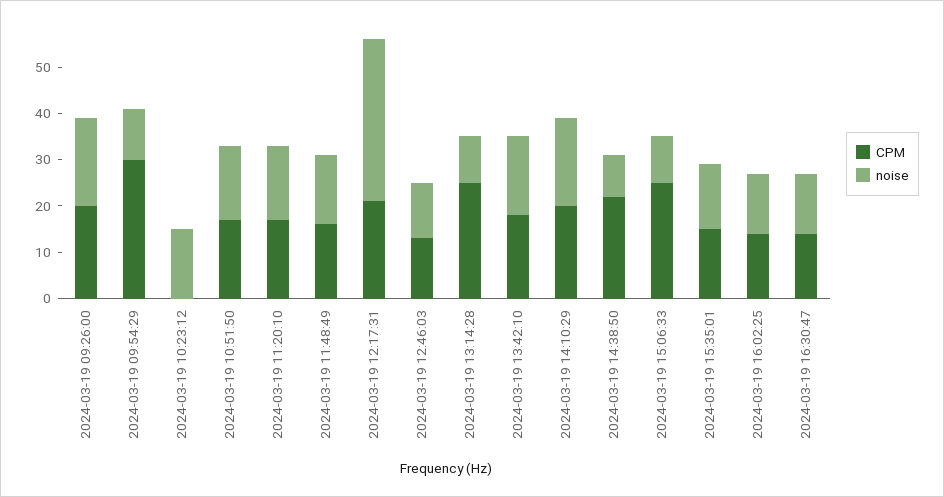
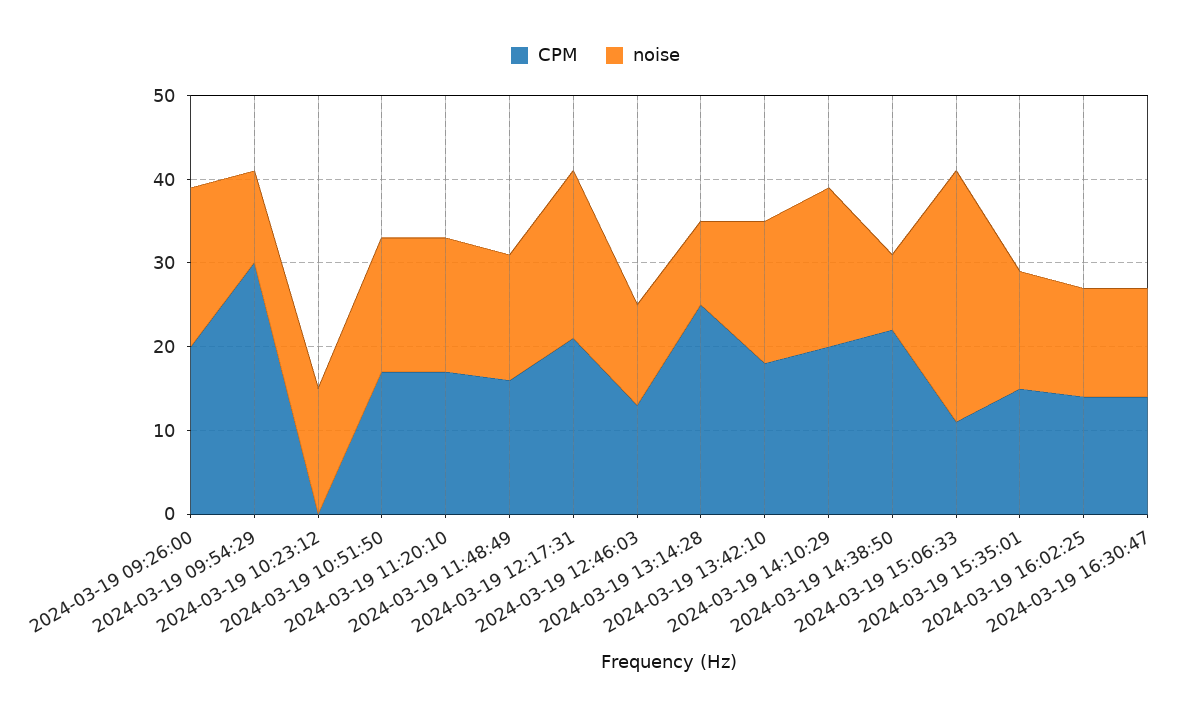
noise, 2024-03-19 12:17:31: 35 -> 20
CPM, 2024-03-19 15:06:33: 25 -> 11
noise, 2024-03-19 15:06:33: 10 -> 30

